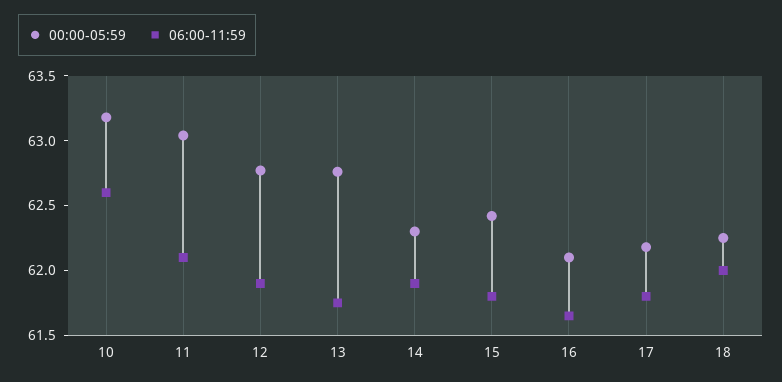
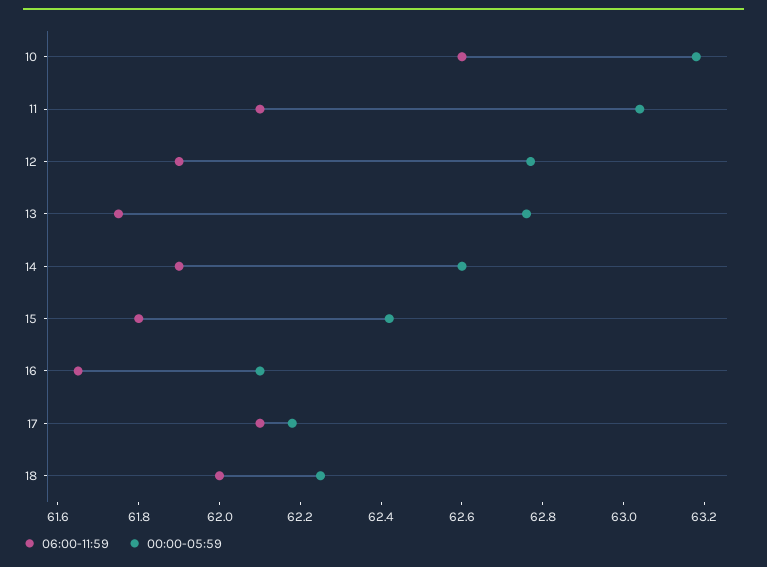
00:00-05:59, 14: 62.3 -> 62.6
06:00-11:59, 17: 61.8 -> 62.1

